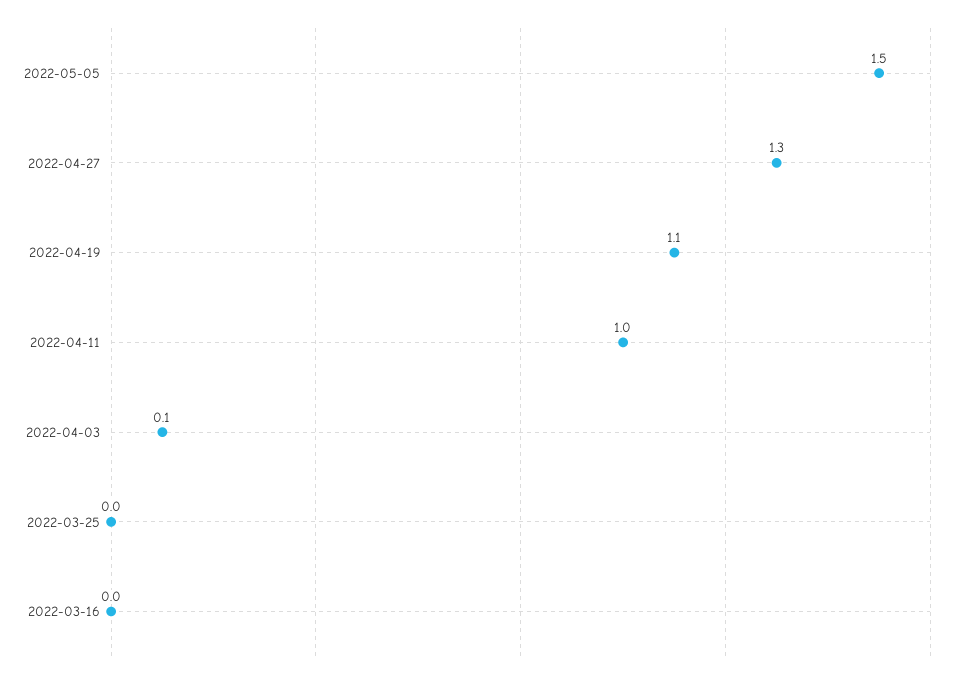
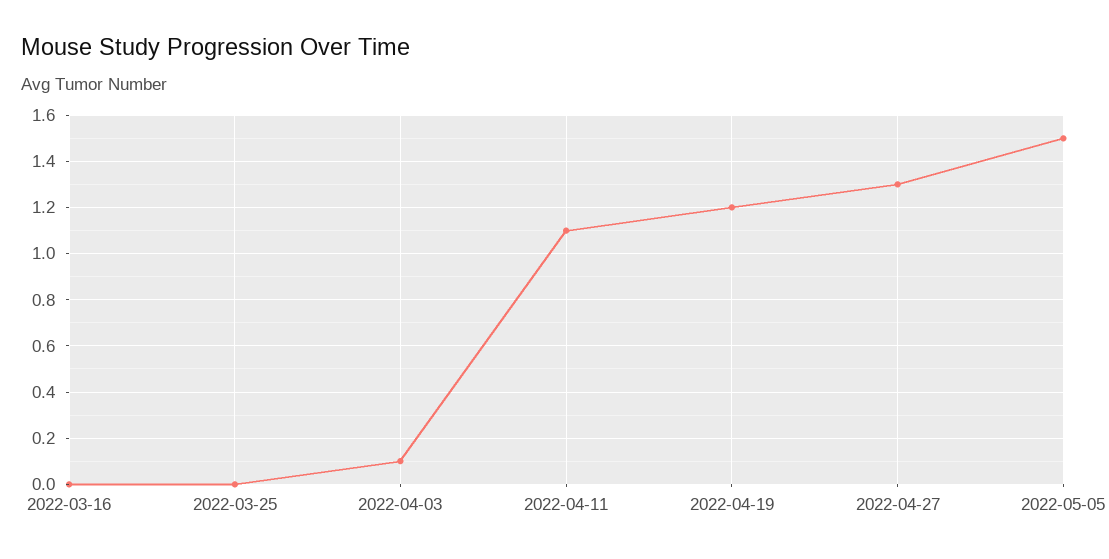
2022-04-19: 1.1 -> 1.2
2022-04-11: 1 -> 1.1

